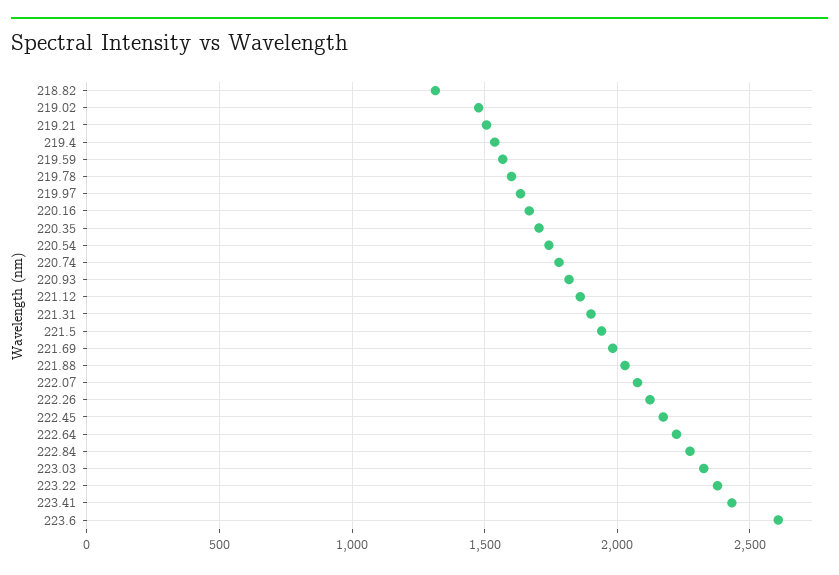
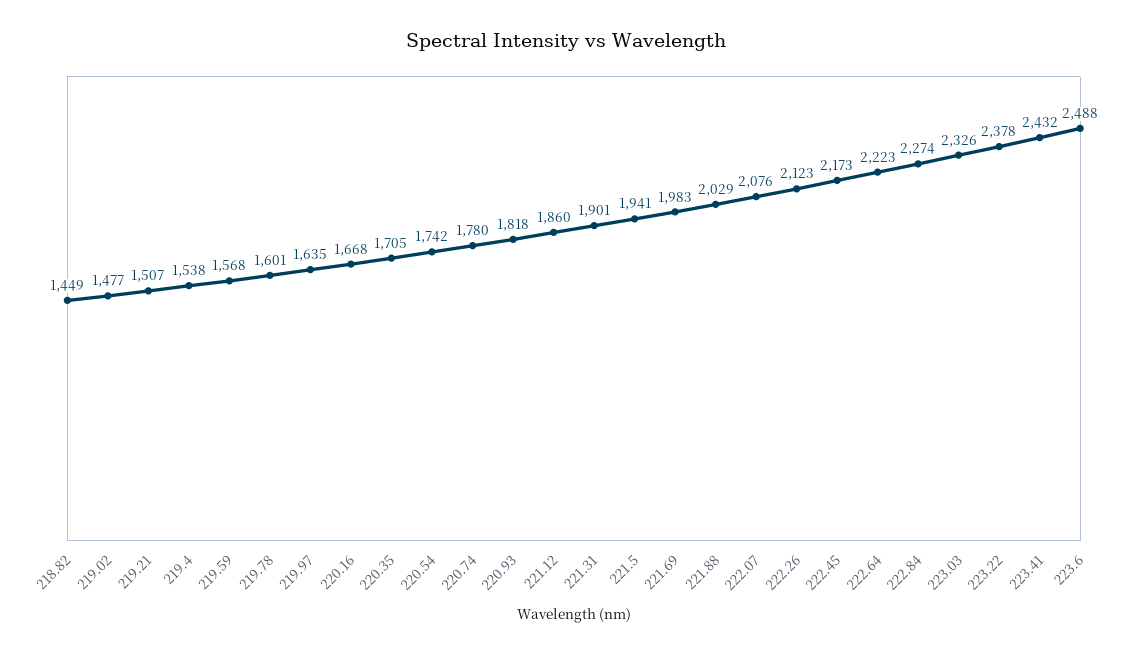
218.82: 1300 -> 1449
223.6: 2600 -> 2488

